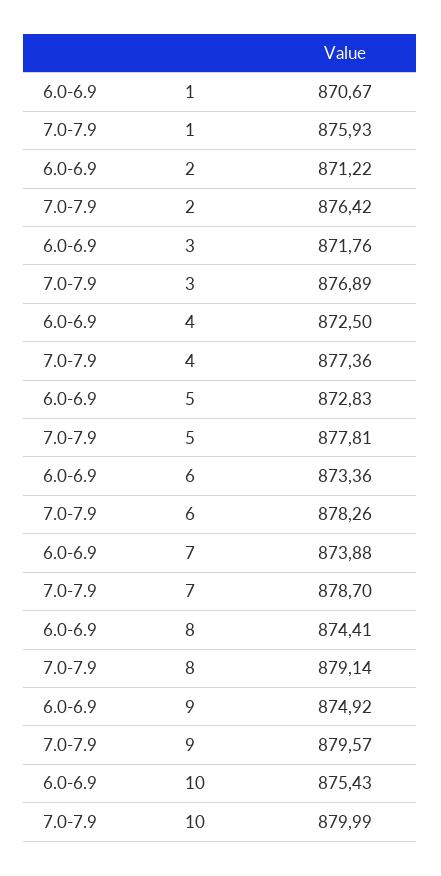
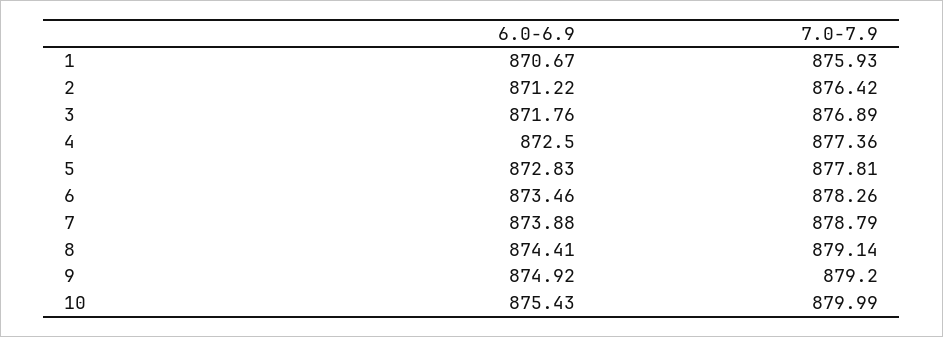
6.0-6.9, 6: 873.36 -> 873.46
7.0-7.9, 7: 878.7 -> 878.79
7.0-7.9, 9: 879.57 -> 879.2

